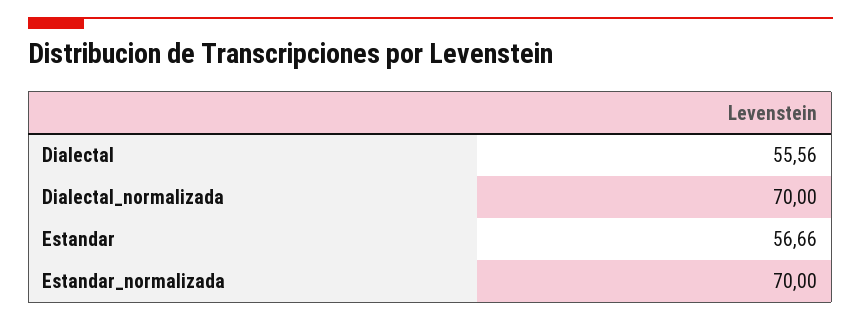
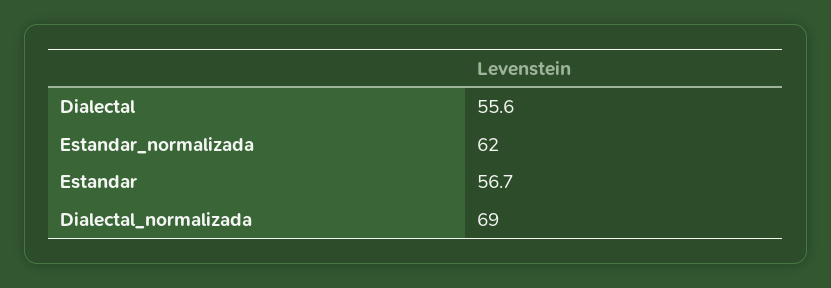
Dialectal_normalizada: 70 -> 69
Estandar_normalizada: 70 -> 62

